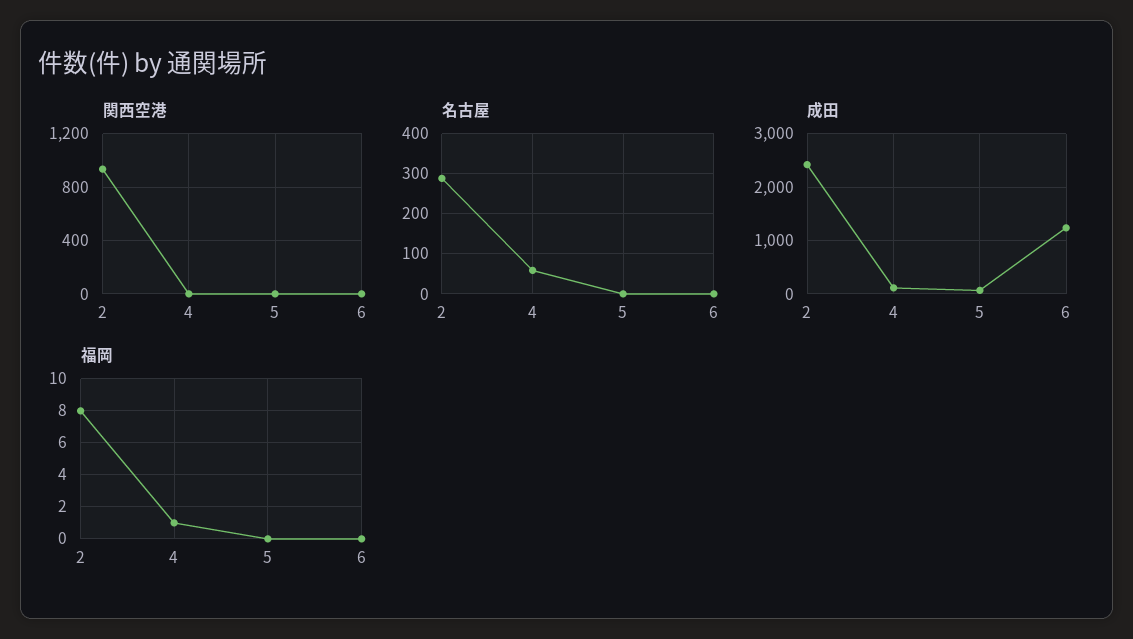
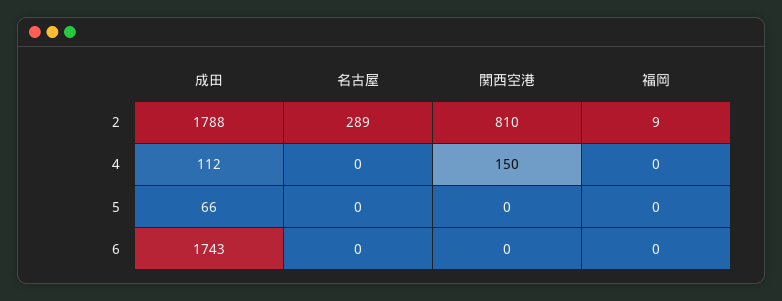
関西空港, 2: 950 -> 810
関西空港, 4: 0 -> 150
名古屋, 4: 60 -> 0
成田, 2: 2400 -> 1788
成田, 6: 1200 -> 1743
福岡, 2: 8 -> 9
福岡, 4: 1 -> 0

